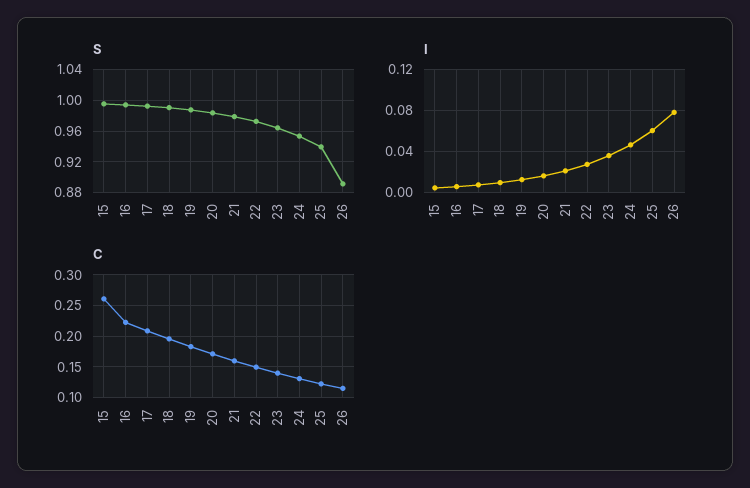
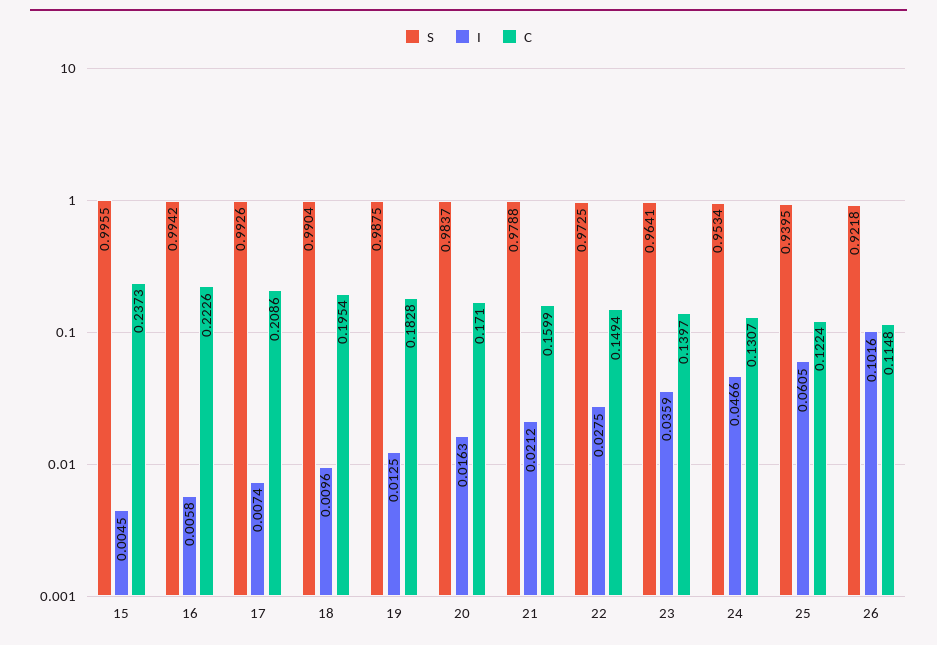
S, 26: 0.89 -> 0.9218
I, 26: 0.08 -> 0.1016
C, 15: 0.26 -> 0.2373

